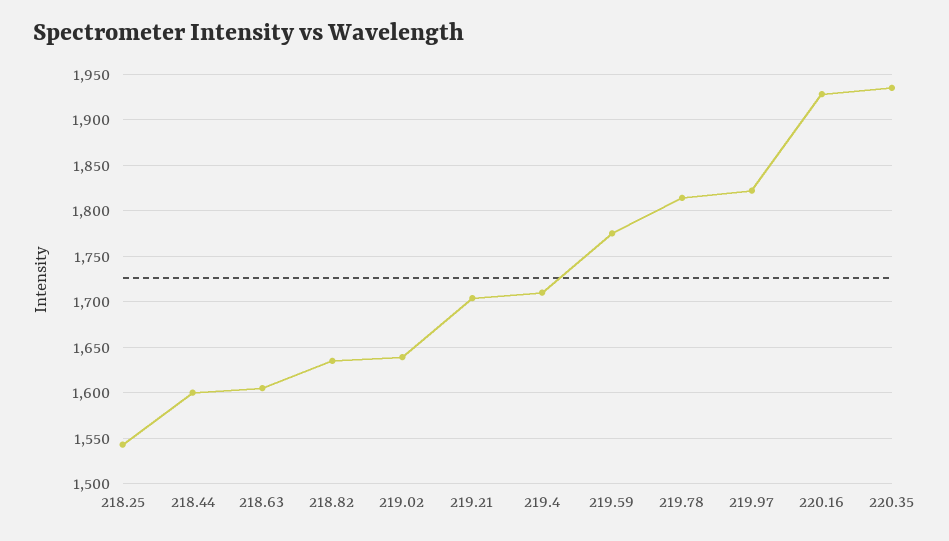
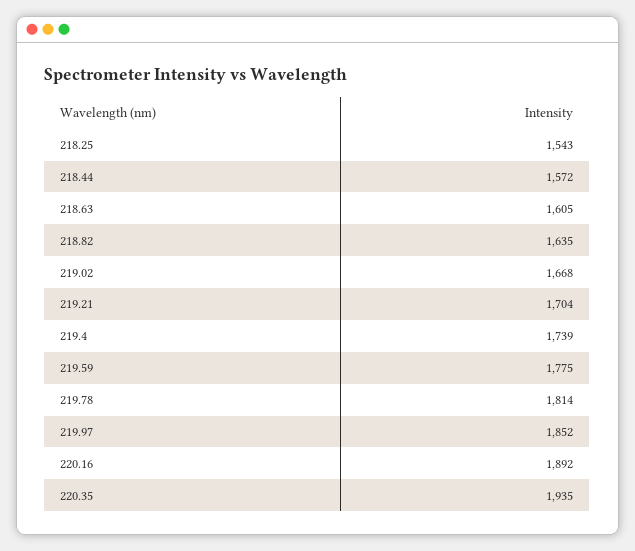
218.44: 1600 -> 1572
219.02: 1640 -> 1668
219.4: 1710 -> 1739
219.97: 1820 -> 1852
220.16: 1930 -> 1892

